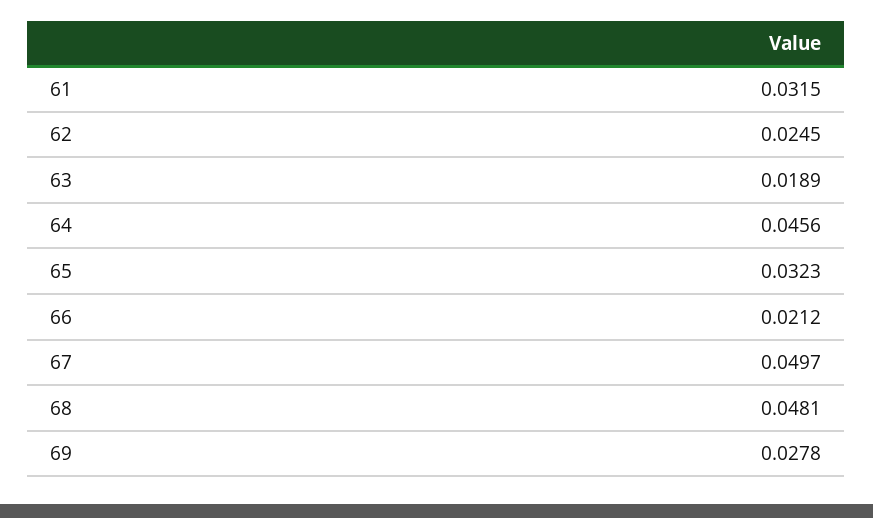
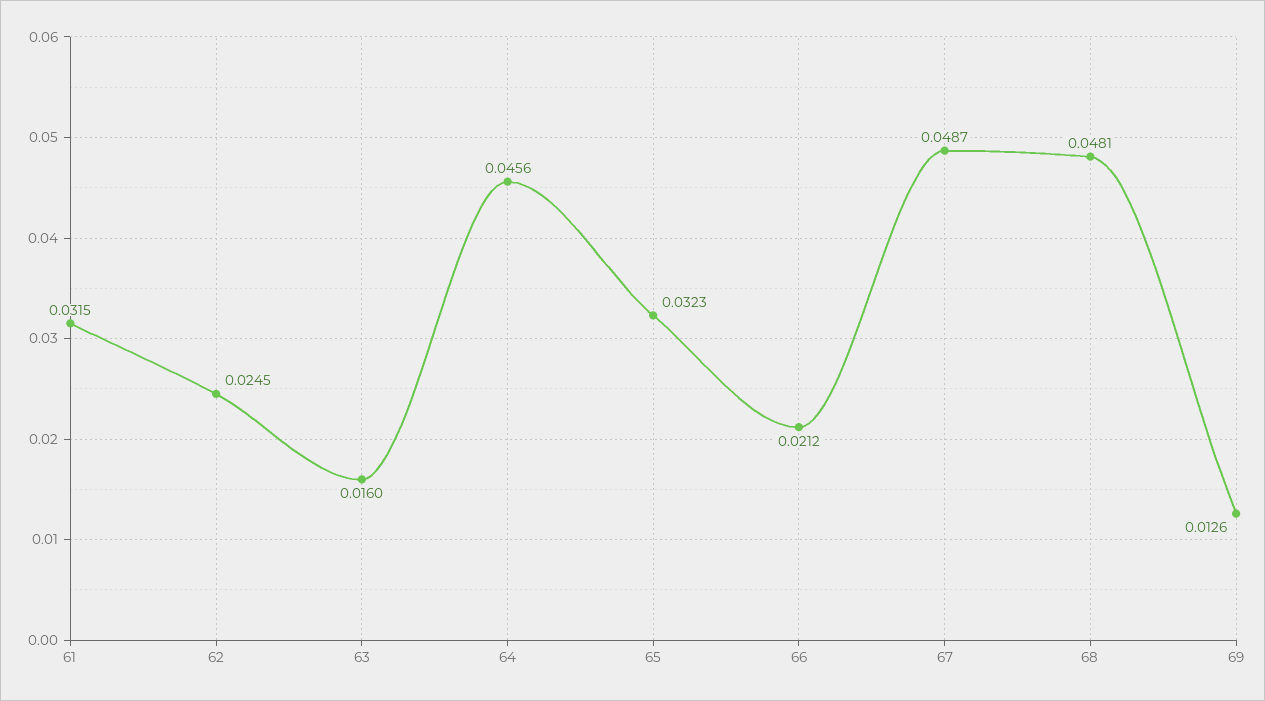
63: 0.0189 -> 0.016
67: 0.0497 -> 0.0487
69: 0.0278 -> 0.0126

